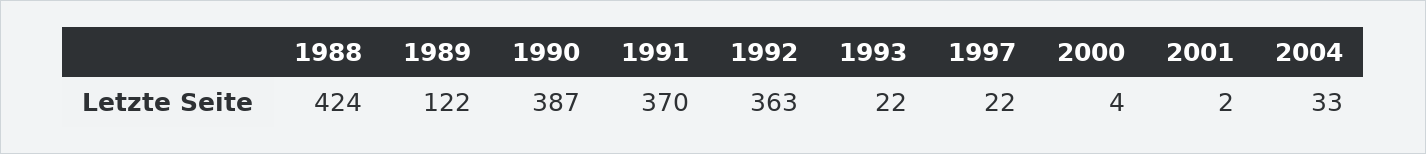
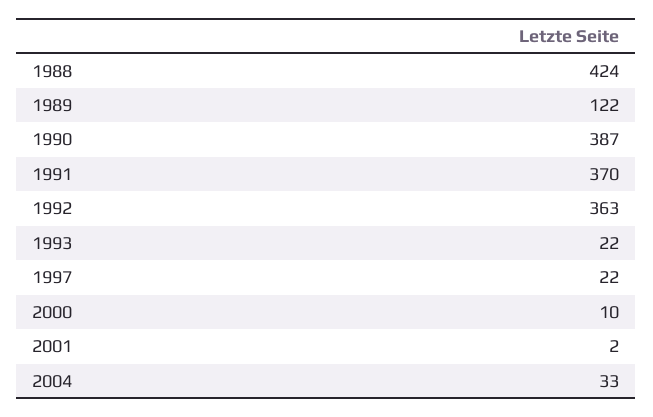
2000: 4 -> 10

